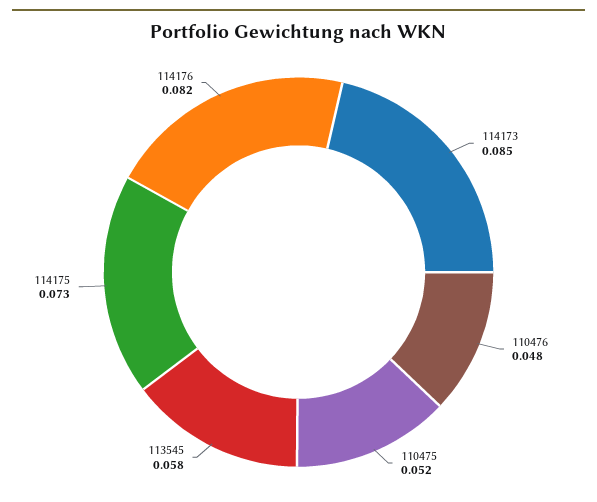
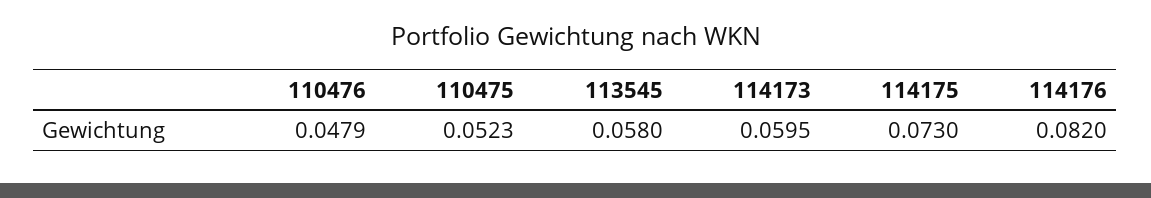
114173: 0.085 -> 0.0595

